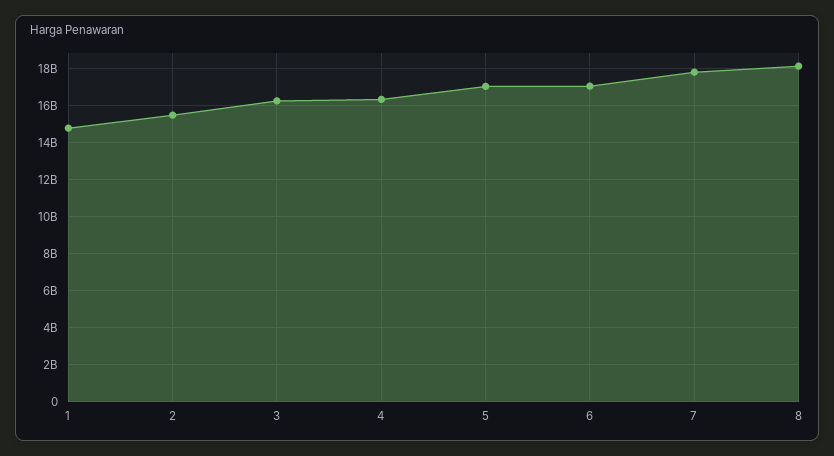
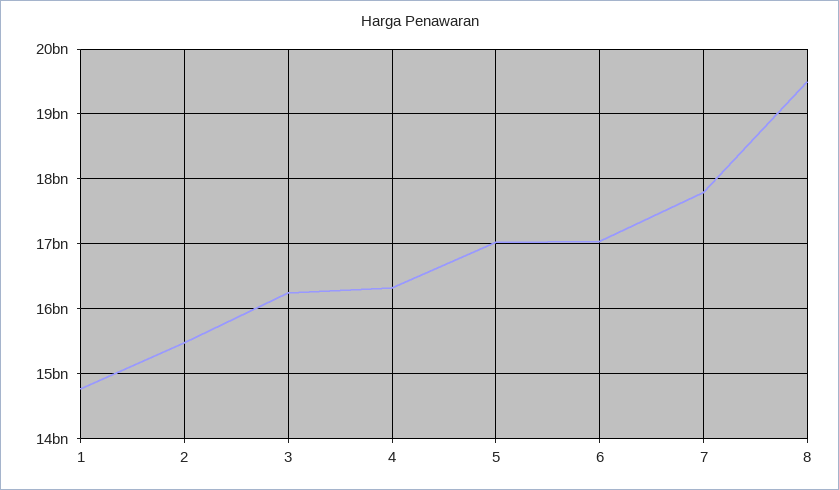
8: 18000000000 -> 19500000000

